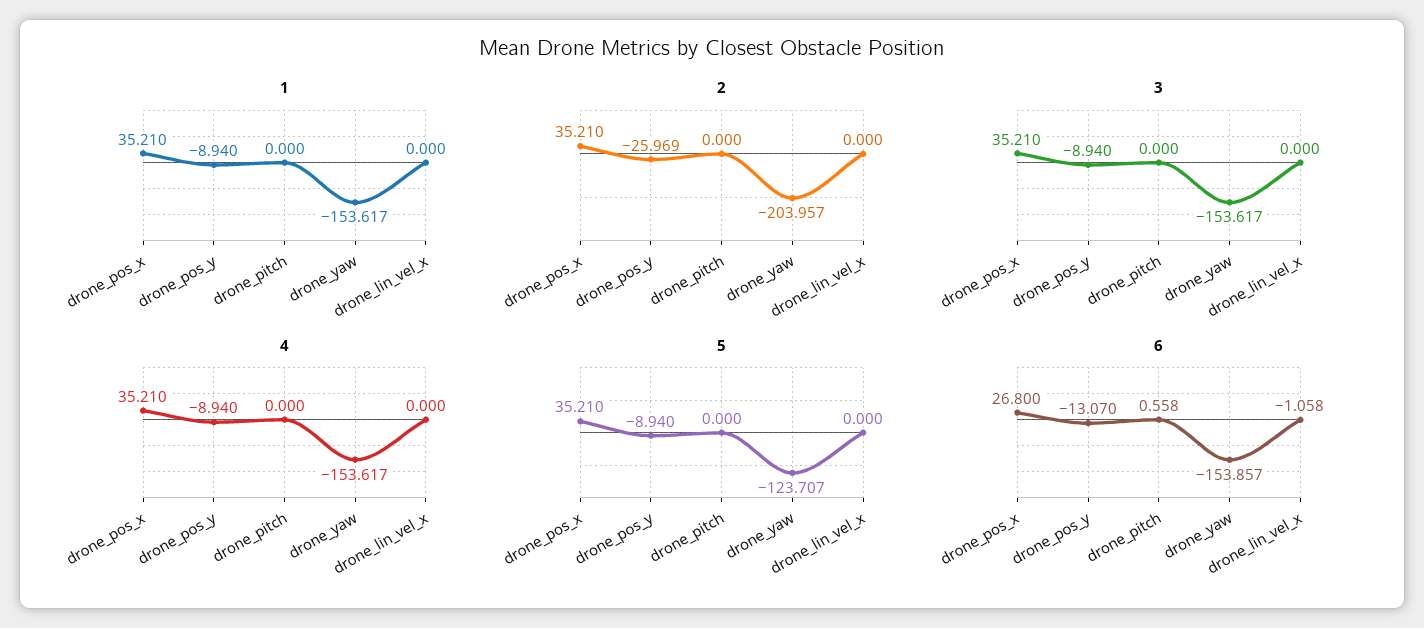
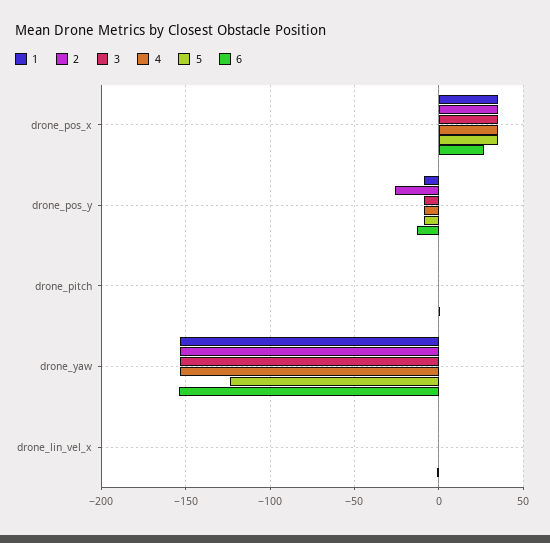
2, drone_yaw: -203.957 -> -155

